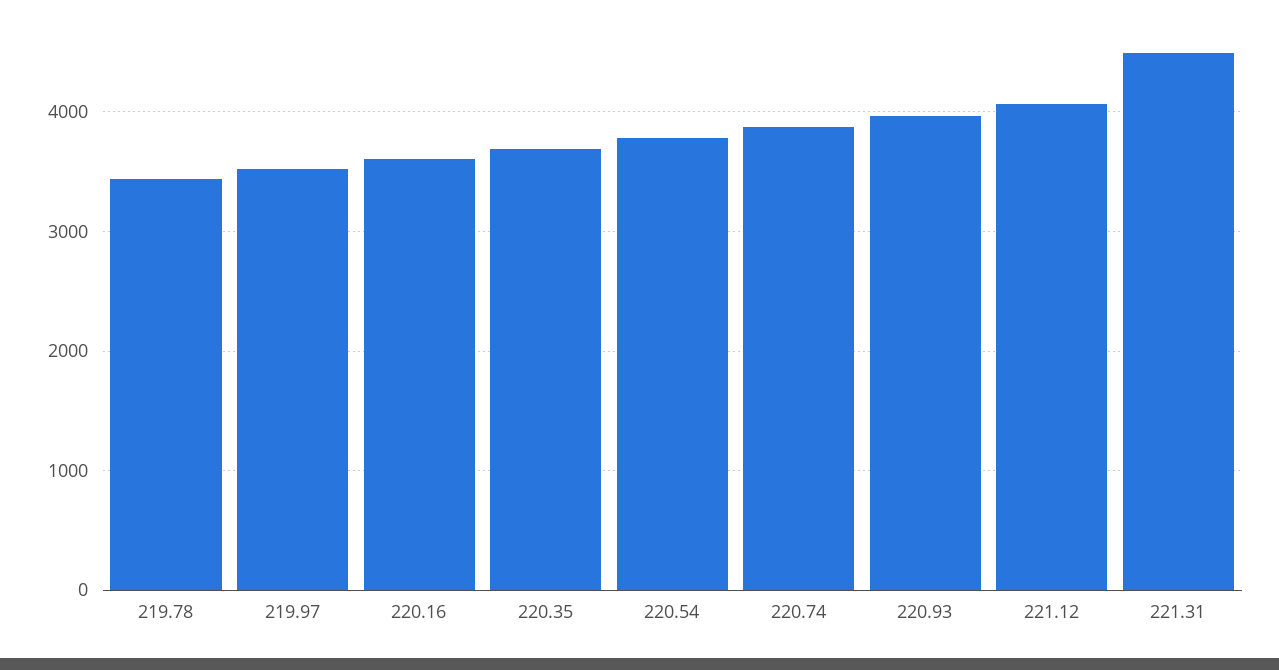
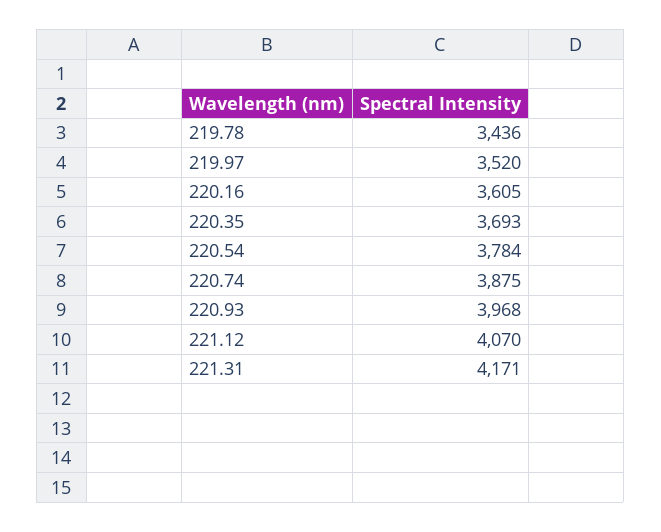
221.31: 4500 -> 4171

